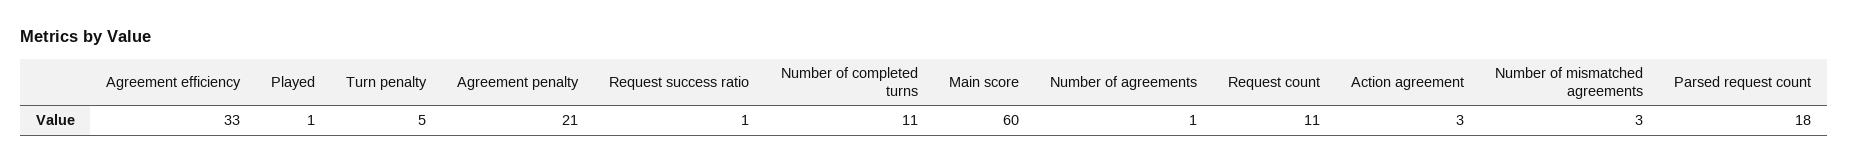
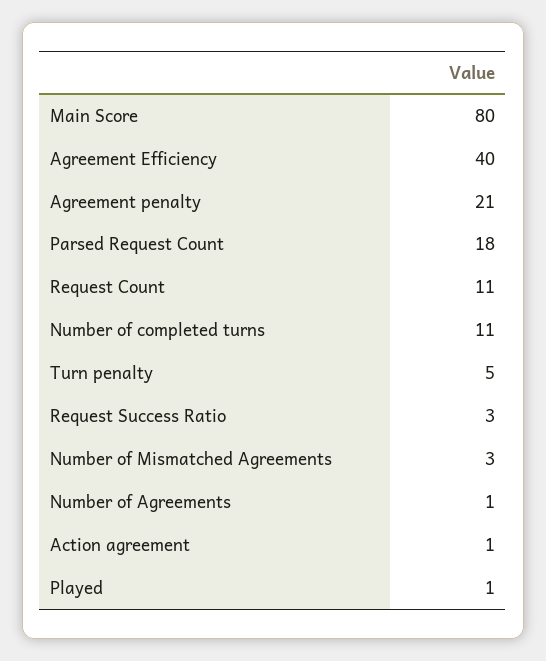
Agreement efficiency: 33 -> 40
Request success ratio: 1 -> 3
Main score: 60 -> 80
Action agreement: 3 -> 1

